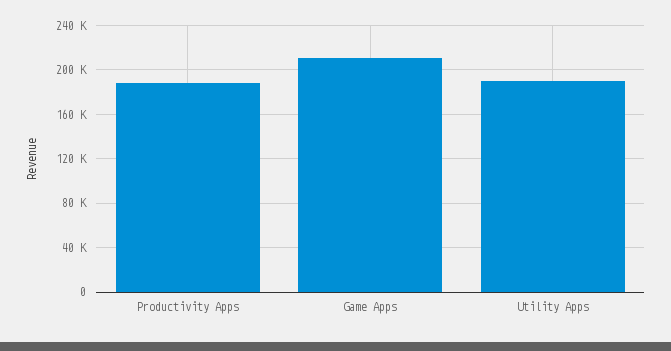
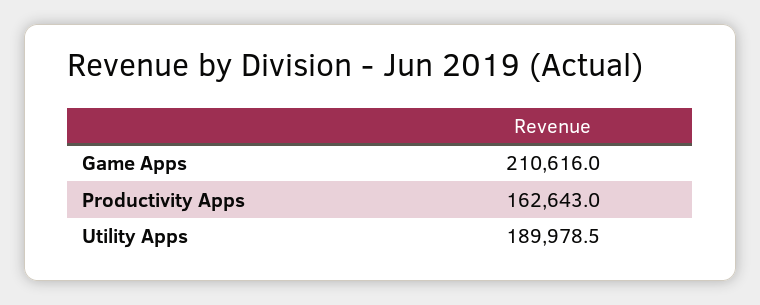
Productivity Apps: 190000 -> 162643

